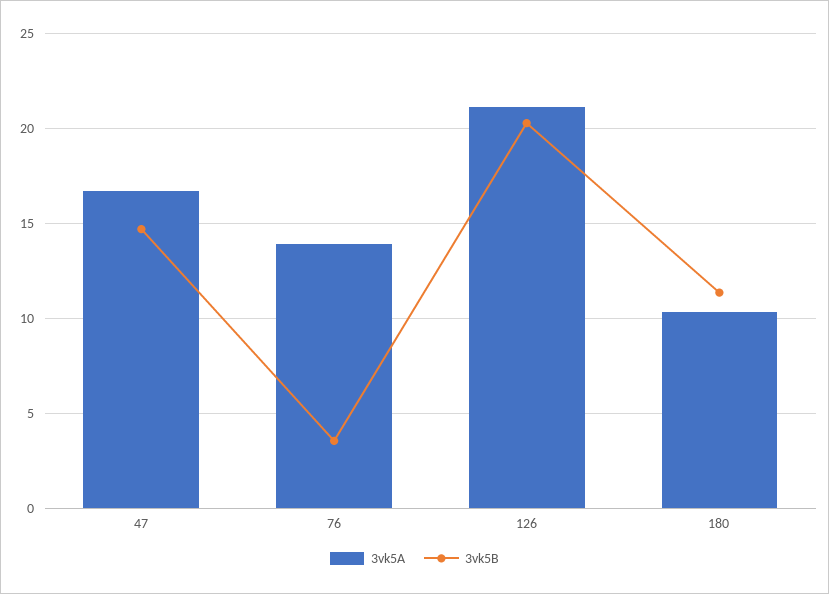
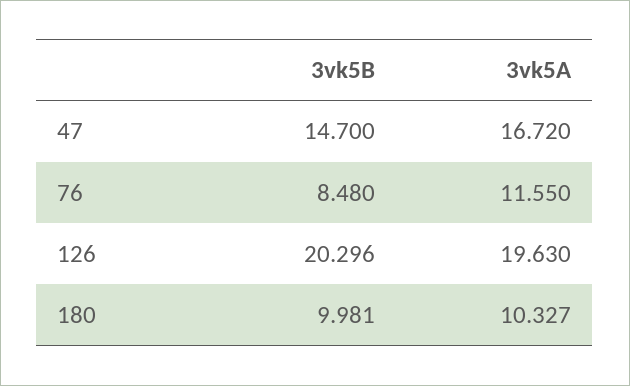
3vk5A, 76: 14 -> 11.55
3vk5B, 76: 3.5 -> 8.48
3vk5A, 126: 21 -> 19.63
3vk5B, 180: 11.5 -> 9.981

